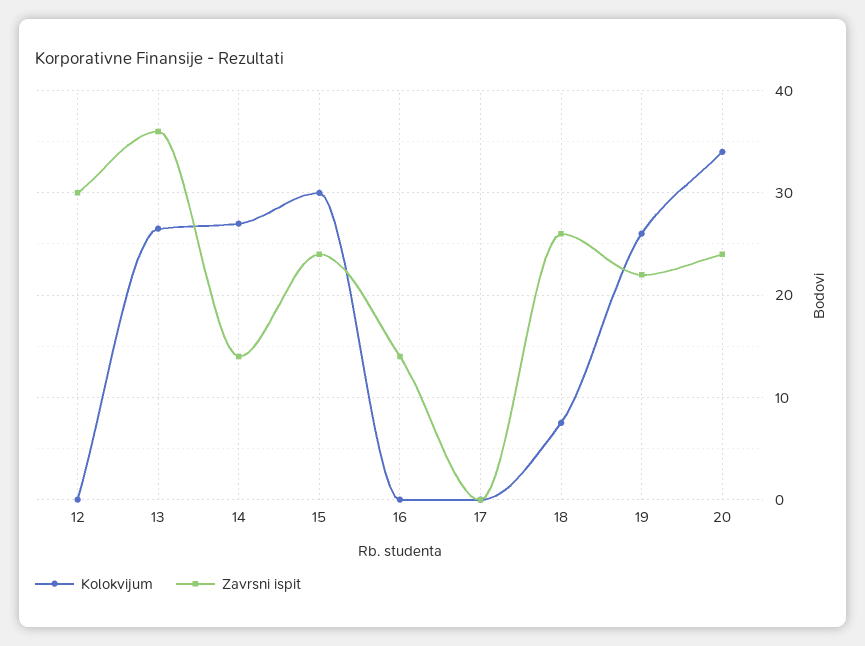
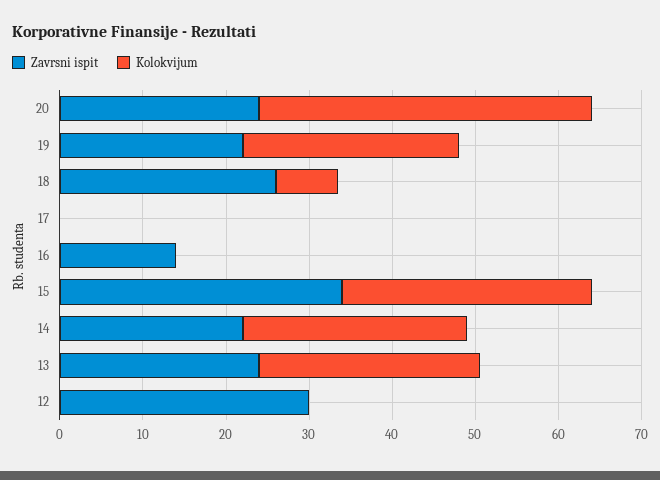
Zavrsni ispit, 13: 36 -> 24
Zavrsni ispit, 14: 14 -> 22
Zavrsni ispit, 15: 24 -> 34
Kolokvijum, 20: 34 -> 40

